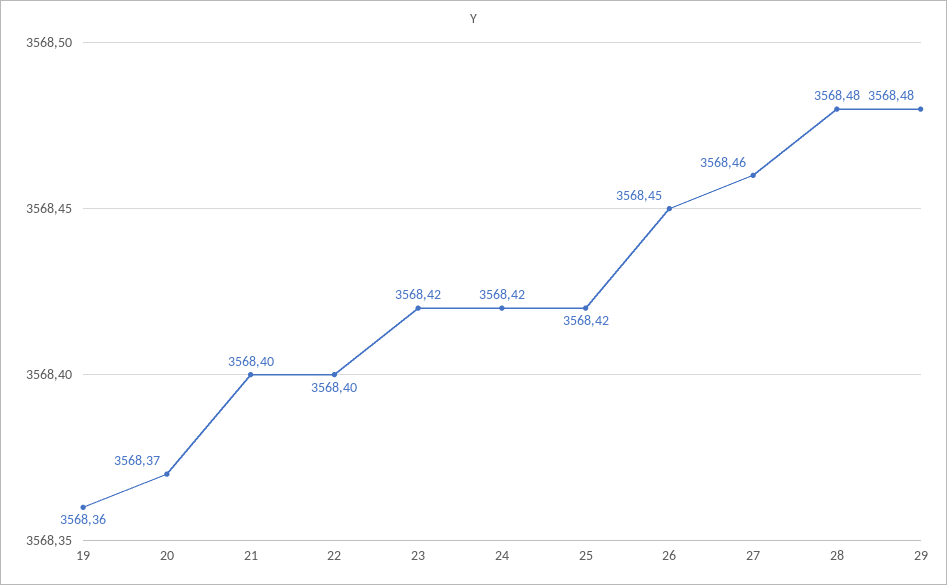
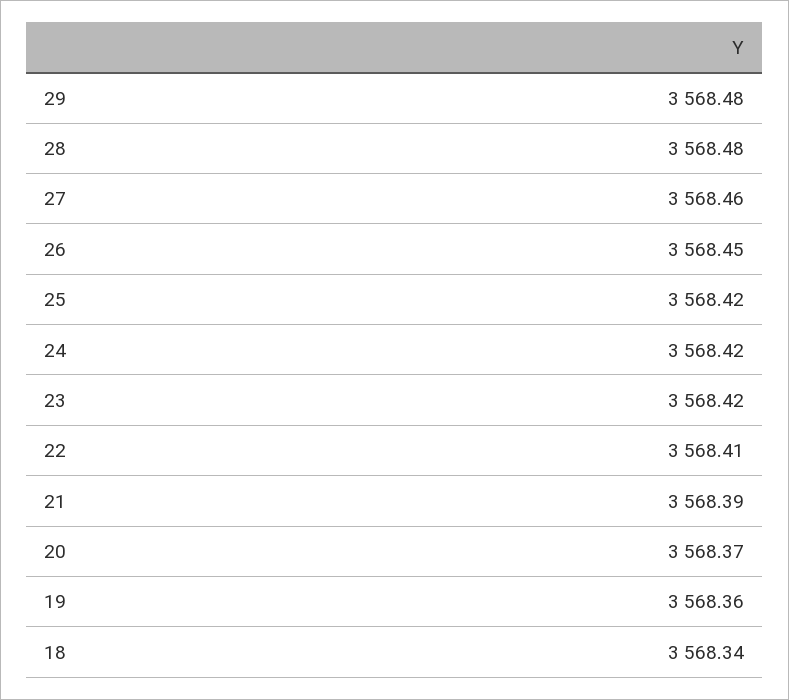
21: 3568.4 -> 3568.39
22: 3568.4 -> 3568.41
18: none -> 3568.34

